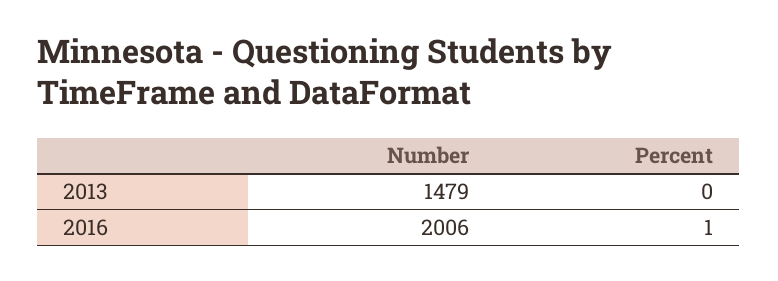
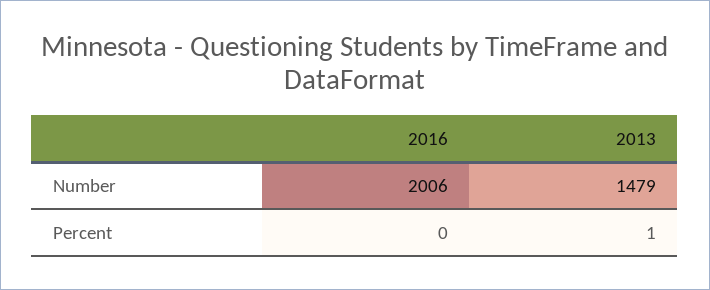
Percent, 2013: 0 -> 1
Percent, 2016: 1 -> 0

